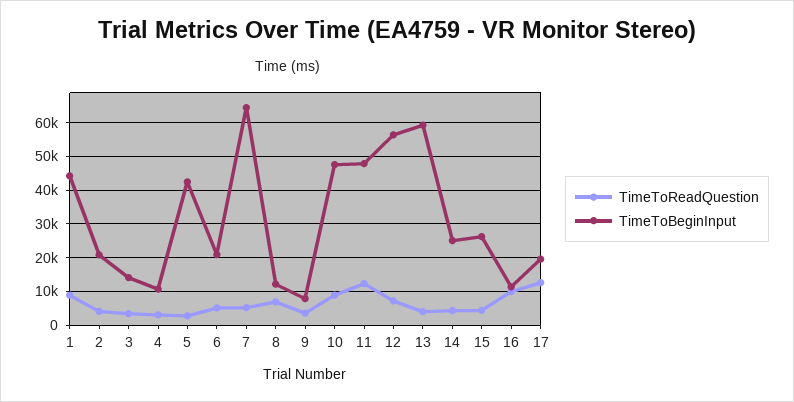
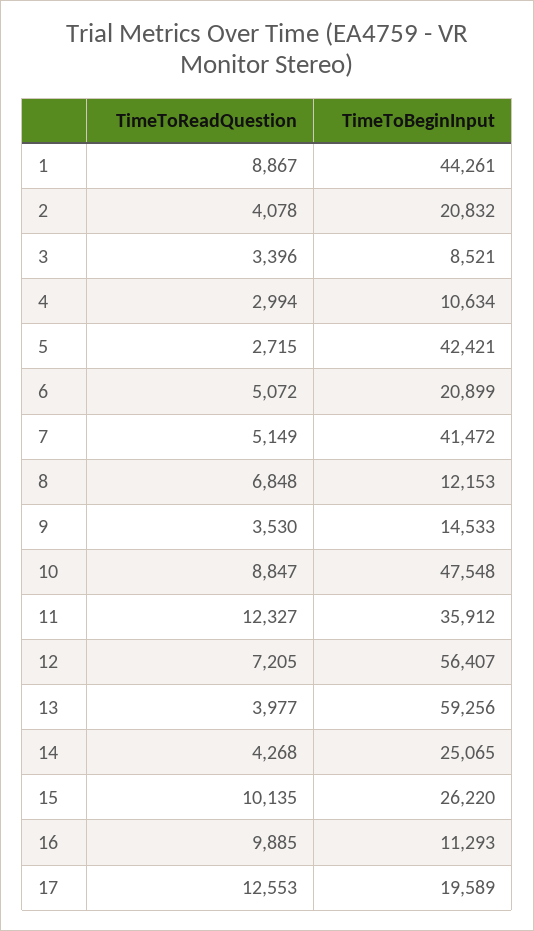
TimeToBeginInput, 3: 14000 -> 8521
TimeToBeginInput, 7: 64000 -> 41472
TimeToBeginInput, 9: 8000 -> 14533
TimeToBeginInput, 11: 48000 -> 35912
TimeToReadQuestion, 15: 4000 -> 10135

